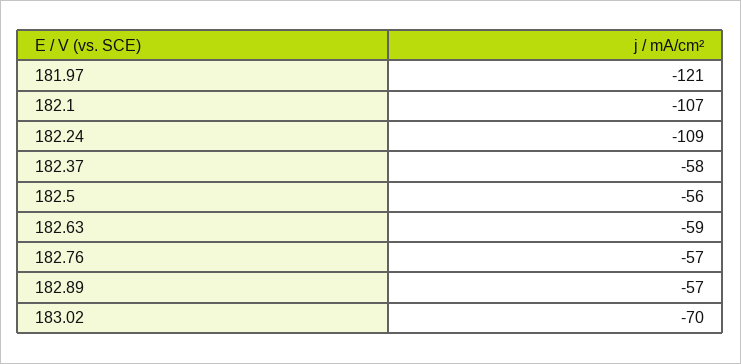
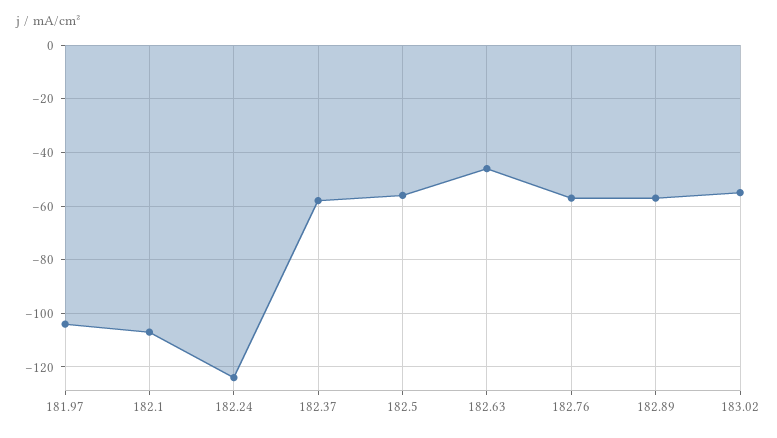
181.97: -121 -> -105
182.24: -109 -> -125
182.63: -59 -> -45
183.02: -70 -> -55

